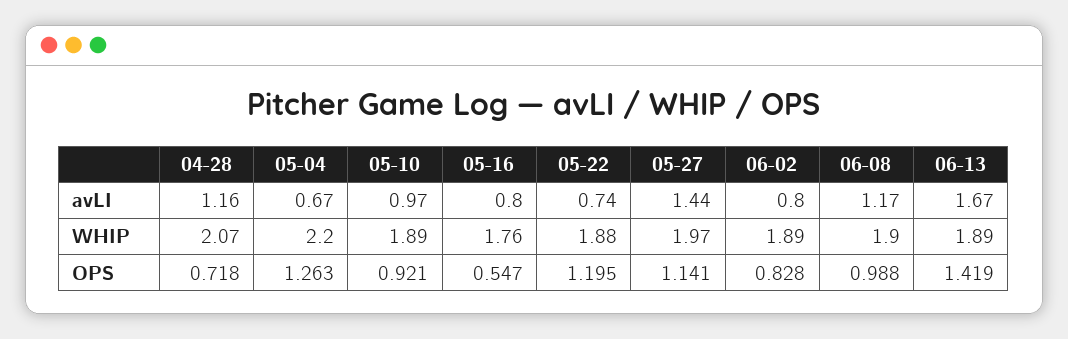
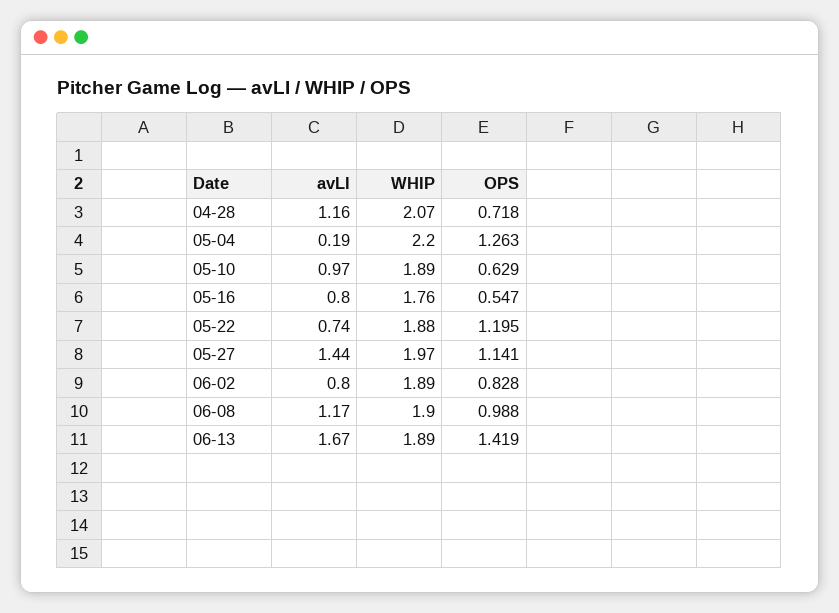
05-04, avLI: 0.67 -> 0.19
05-10, OPS: 0.921 -> 0.629

